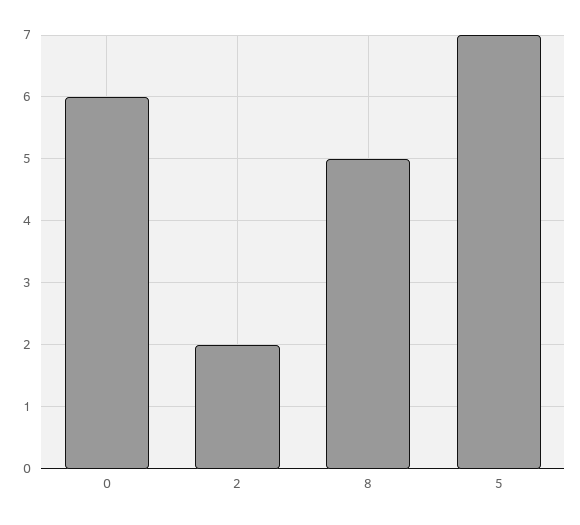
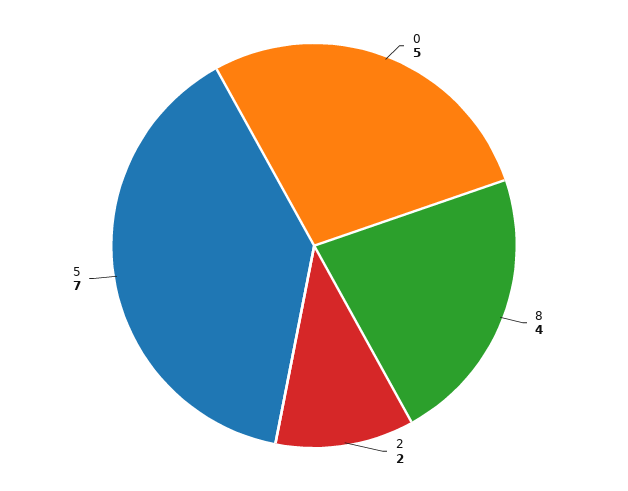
0: 6 -> 5
8: 5 -> 4

